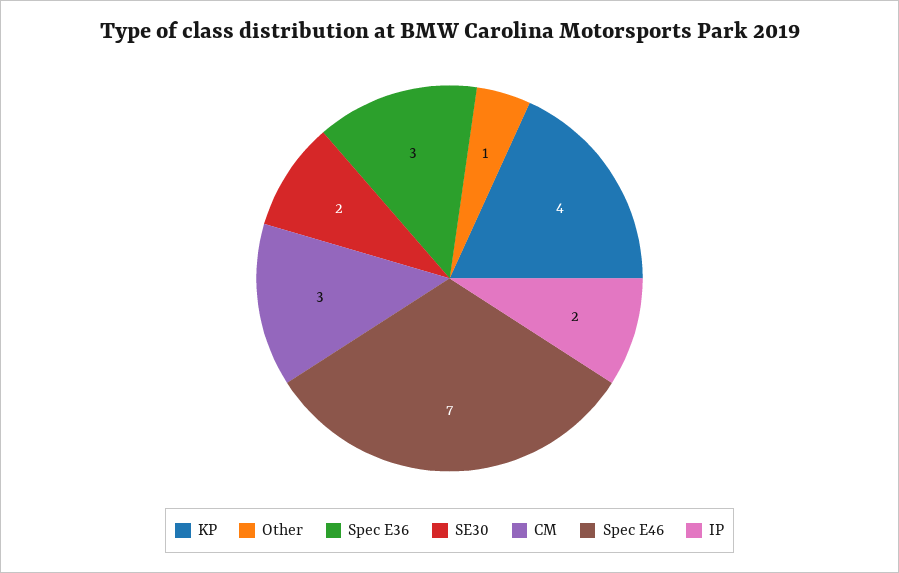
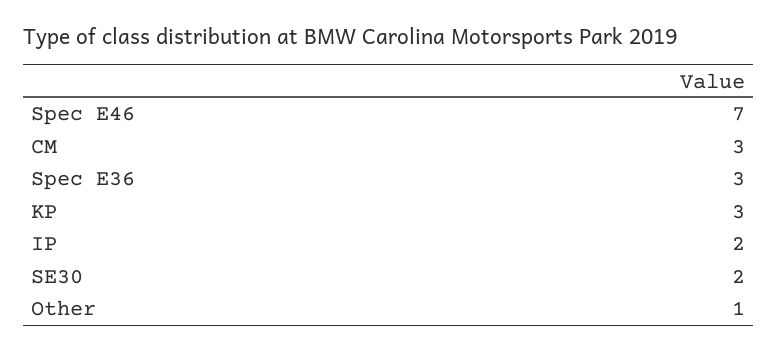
KP: 4 -> 3

